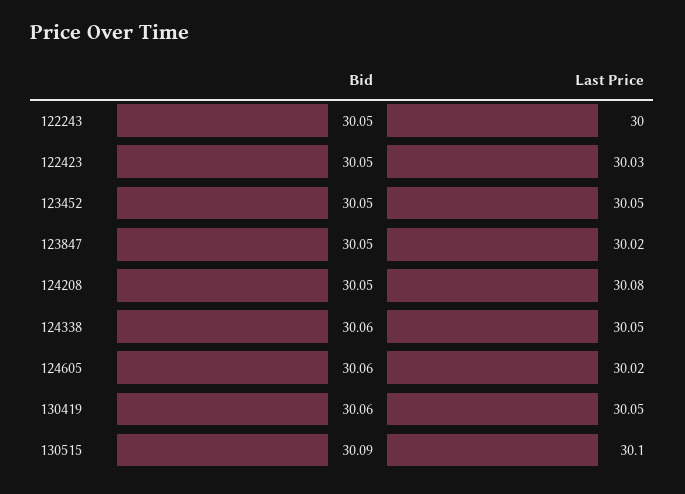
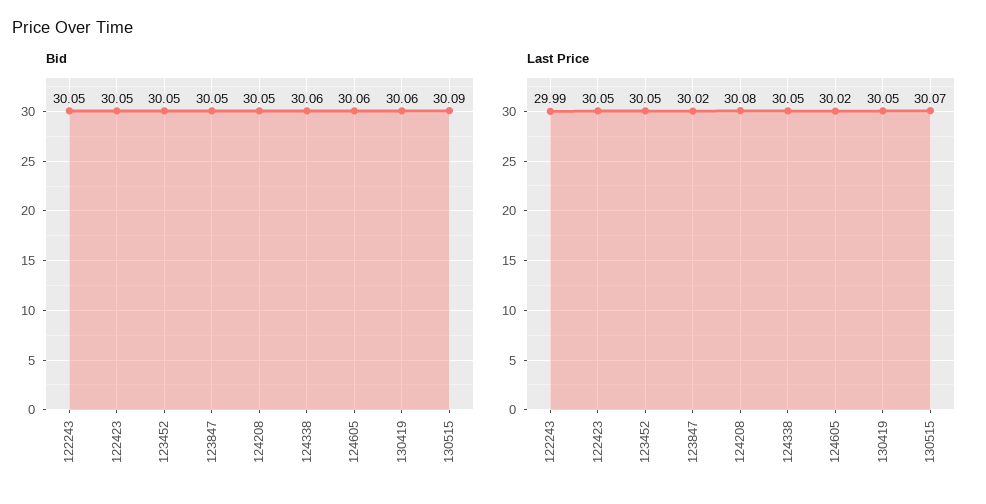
Last Price, 122243: 30 -> 29.99
Last Price, 122423: 30.03 -> 30.05
Last Price, 130515: 30.1 -> 30.07

